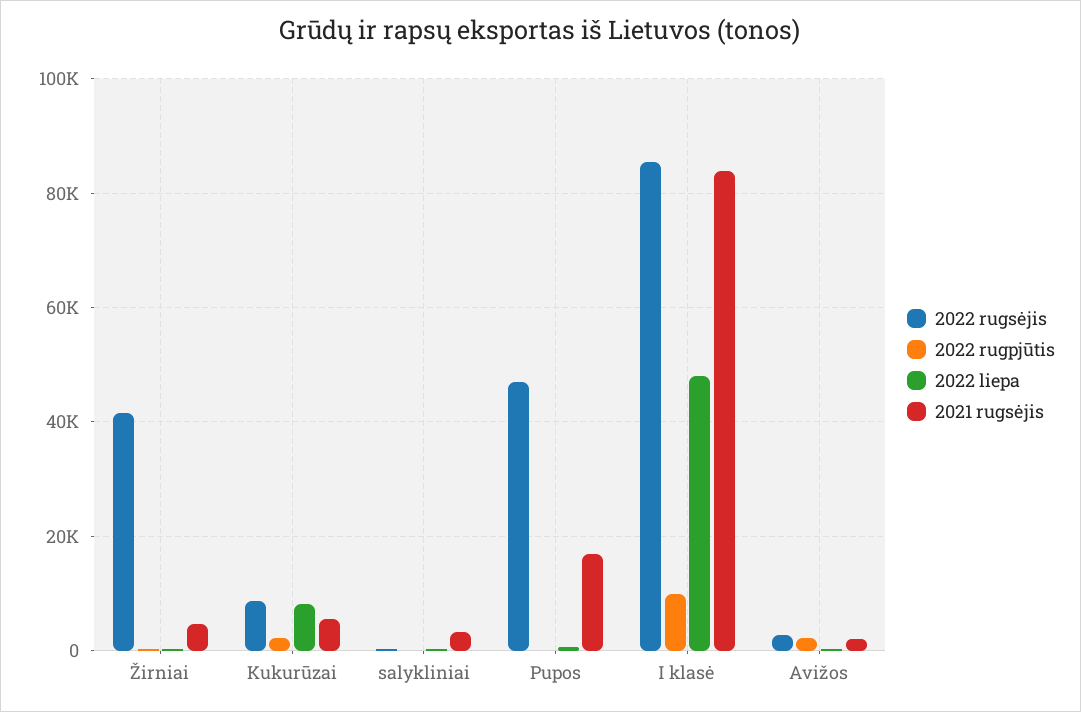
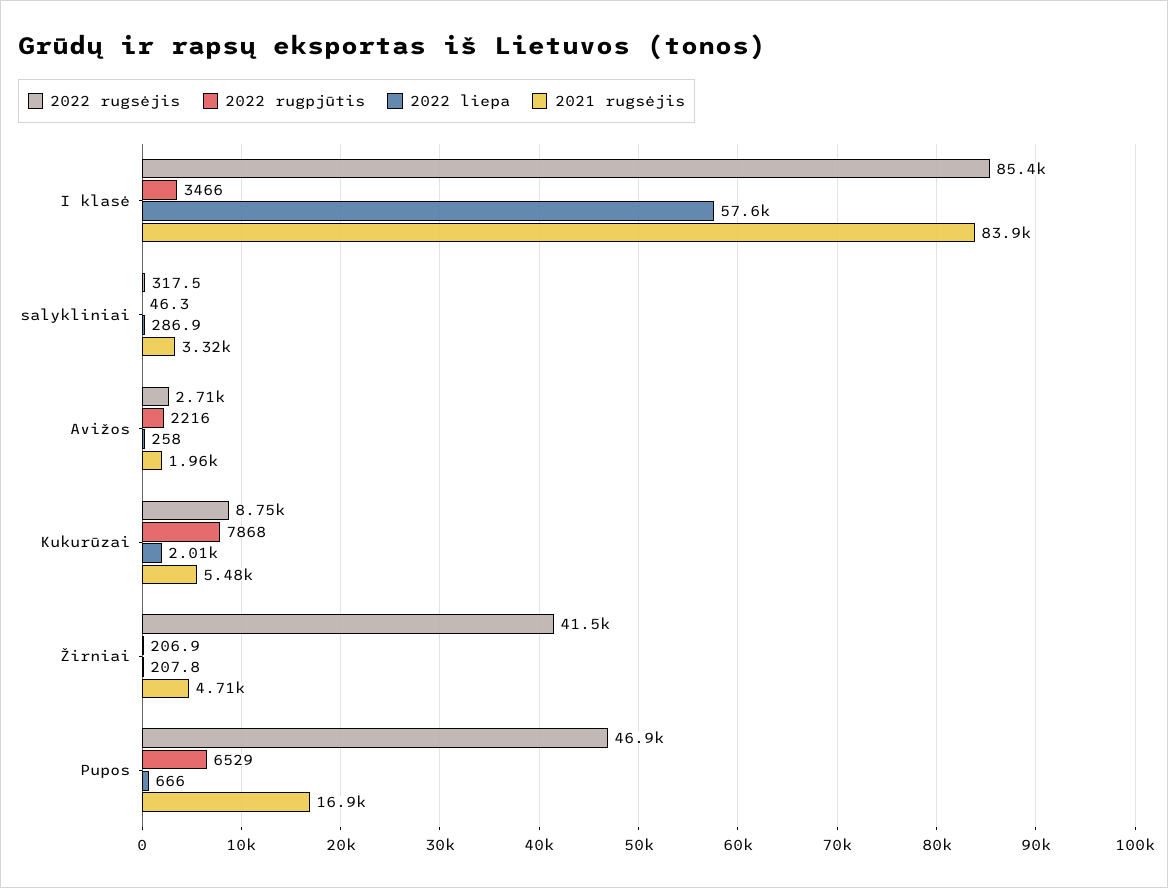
2022 rugpjūtis, Kukurūzai: 2000 -> 7868
2022 liepa, Kukurūzai: 8000 -> 2010
2022 rugpjūtis, Pupos: 0 -> 6529
2022 rugpjūtis, I klasė: 10000 -> 3466
2022 liepa, I klasė: 48000 -> 57600

